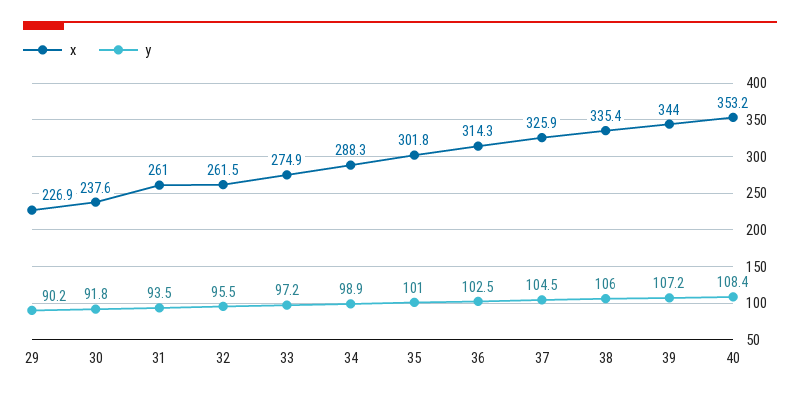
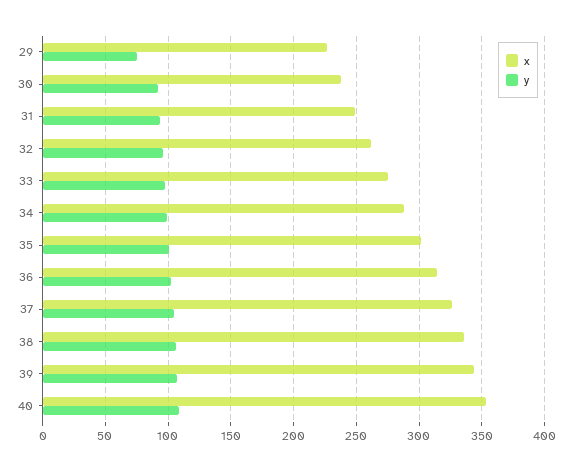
y, 29: 90.2 -> 75
x, 31: 261 -> 250

